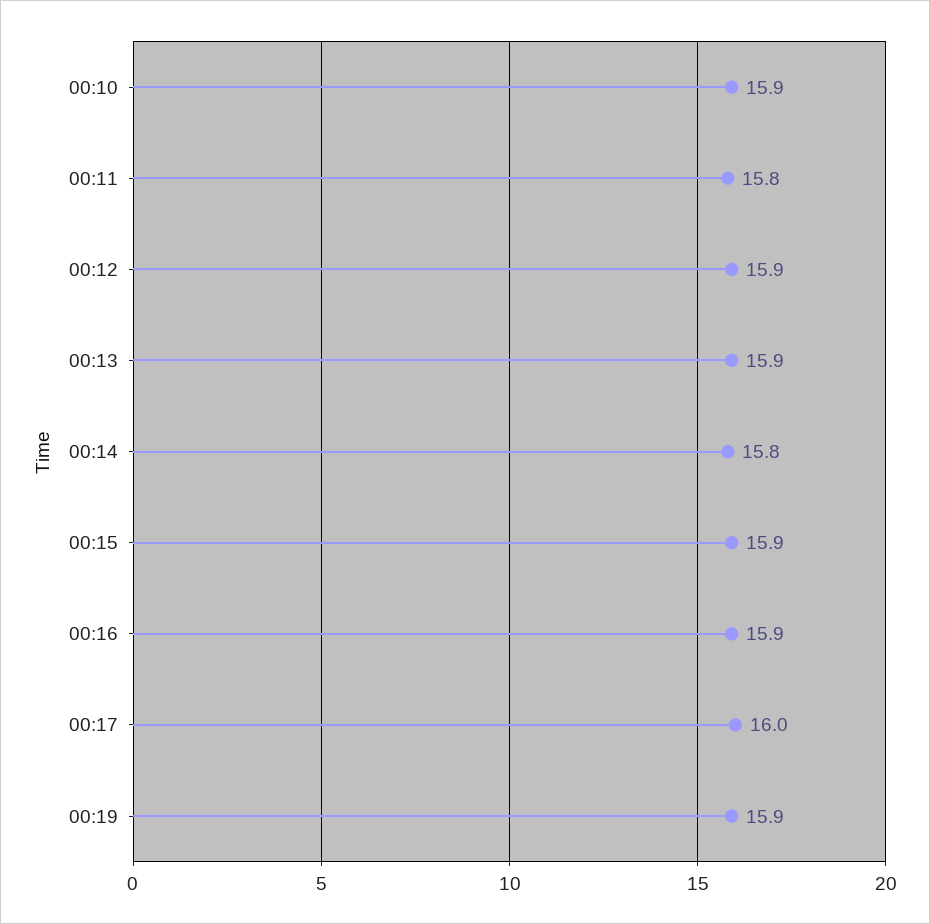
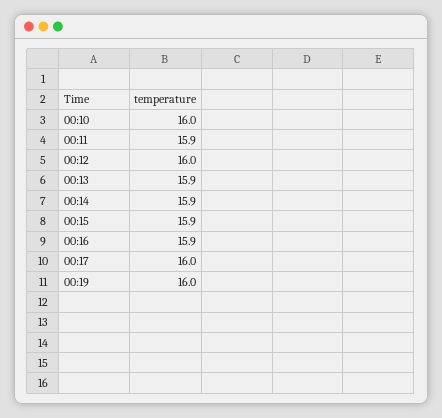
00:10: 15.9 -> 16
00:11: 15.8 -> 15.9
00:12: 15.9 -> 16
00:14: 15.8 -> 15.9
00:19: 15.9 -> 16

